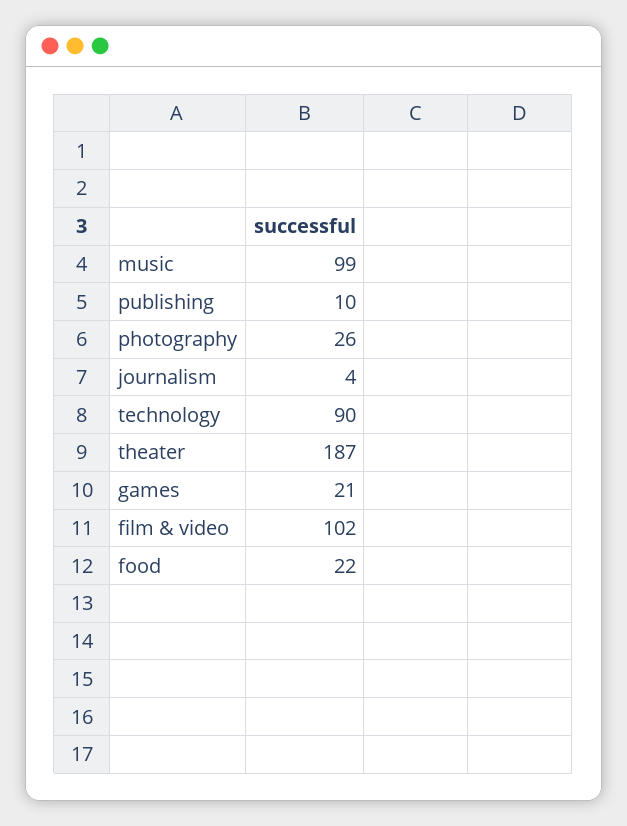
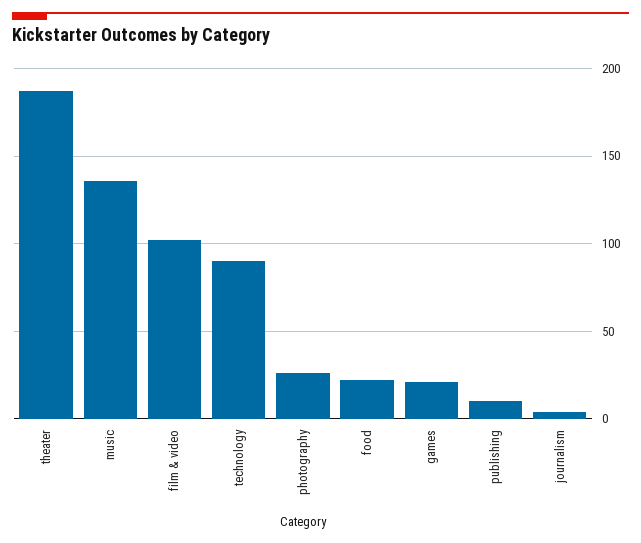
music: 99 -> 135

